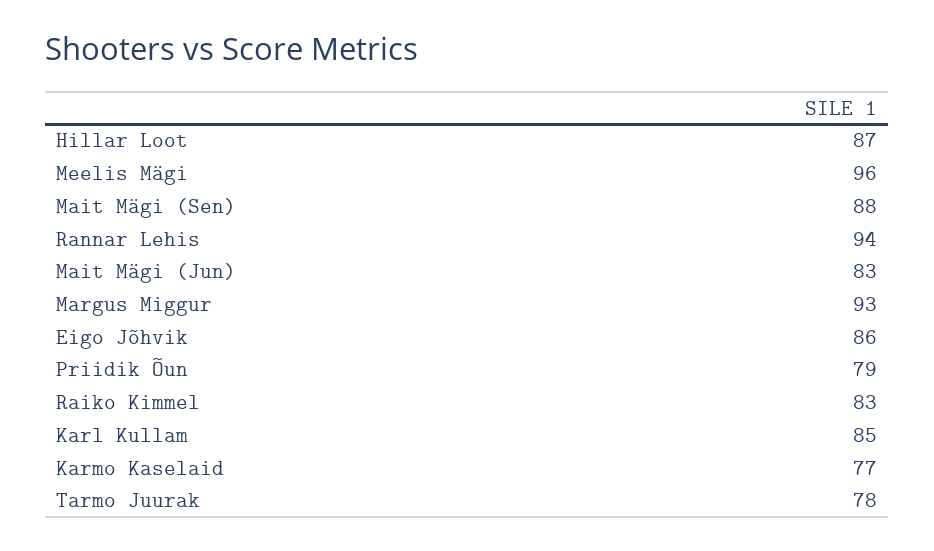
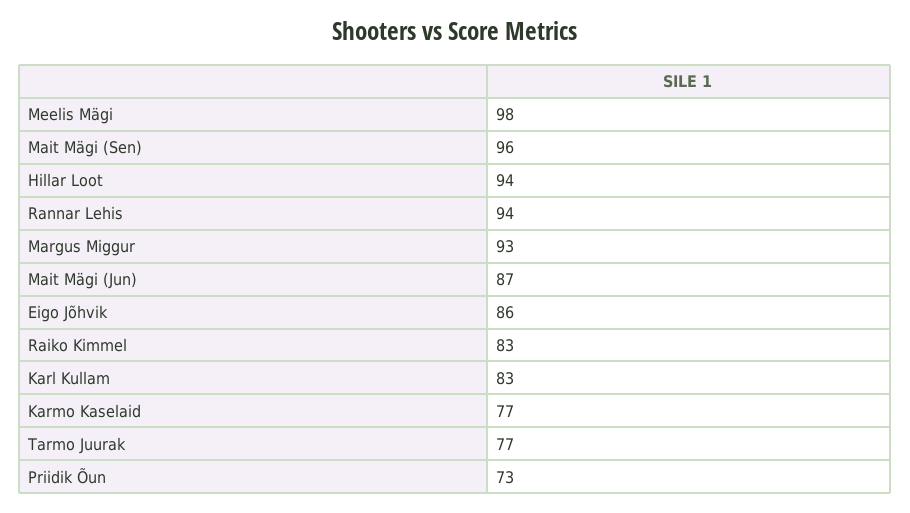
Hillar Loot: 87 -> 94
Meelis Mägi: 96 -> 98
Mait Mägi (Sen): 88 -> 96
Mait Mägi (Jun): 83 -> 87
Priidik Õun: 79 -> 73
Karl Kullam: 85 -> 83
Tarmo Juurak: 78 -> 77

